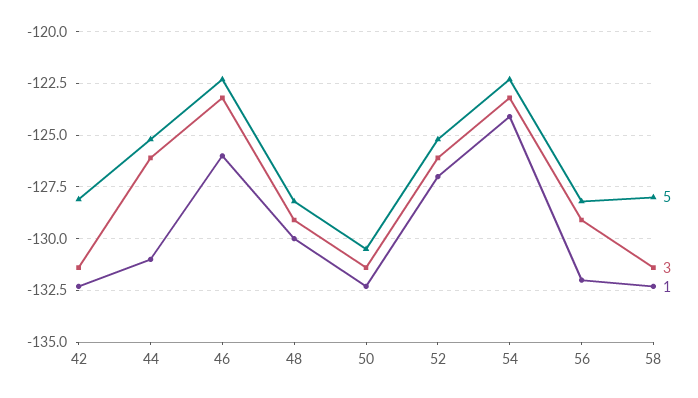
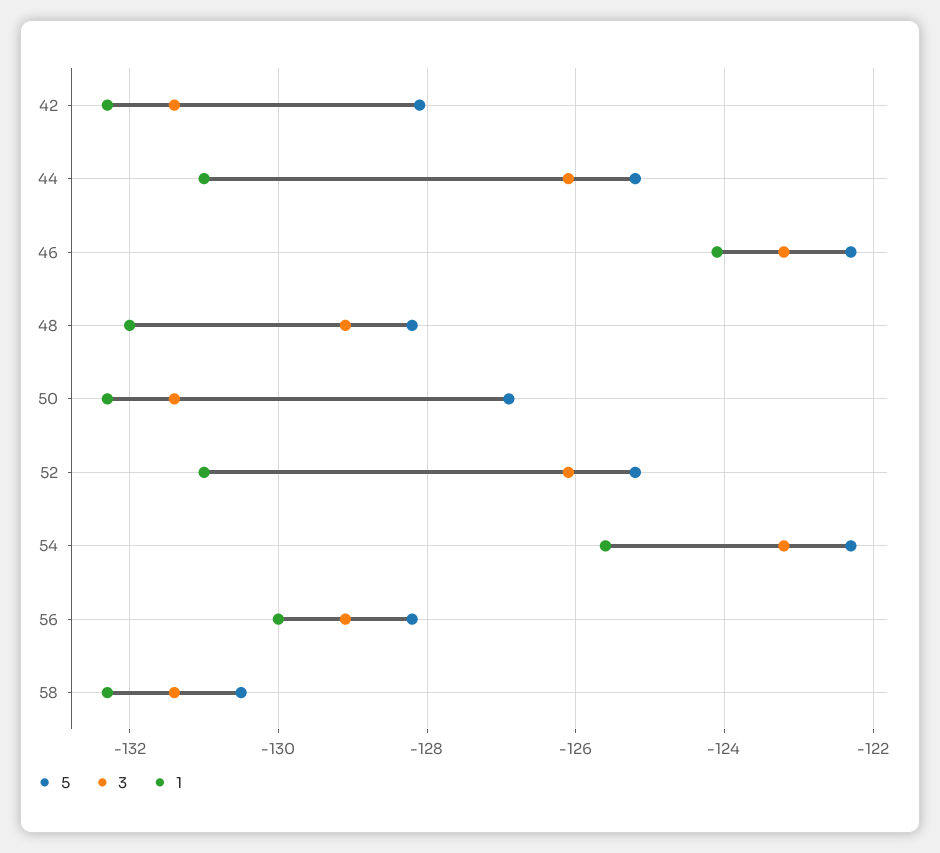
1, 46: -126 -> -124
1, 48: -130 -> -132
5, 50: -130.5 -> -127
1, 52: -127 -> -131
1, 54: -124 -> -125.5
1, 56: -132 -> -130
5, 58: -128 -> -130.5

